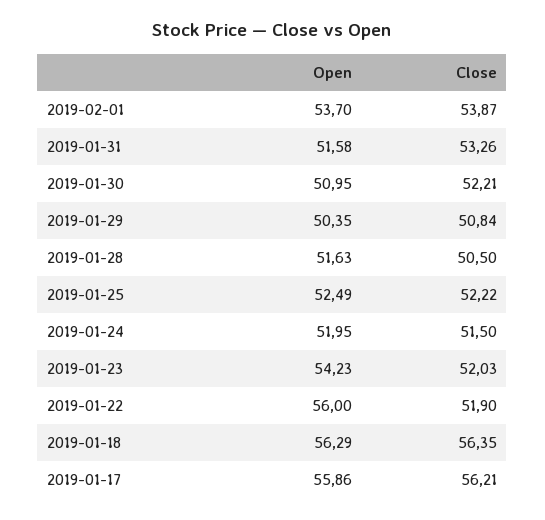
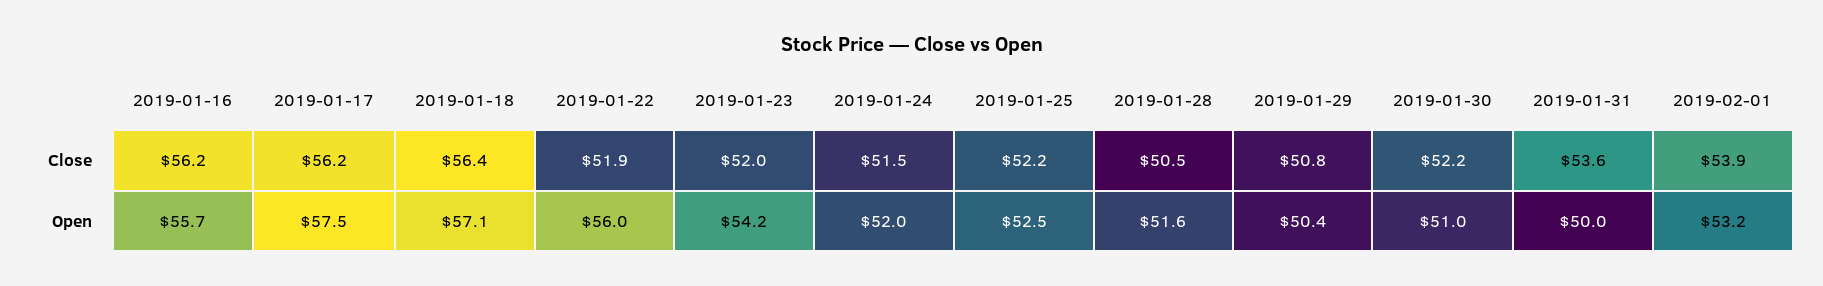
Open, 2019-02-01: 53.7 -> 53.2
Open, 2019-01-31: 51.58 -> 50
Close, 2019-01-31: 53.26 -> 53.6
Open, 2019-01-18: 56.29 -> 57.1
Open, 2019-01-17: 55.86 -> 57.5
Close, 2019-01-16: none -> 56.2
Open, 2019-01-16: none -> 55.7

